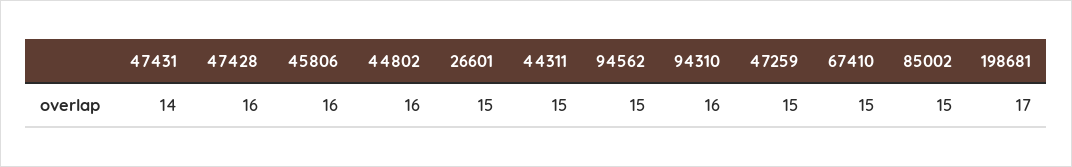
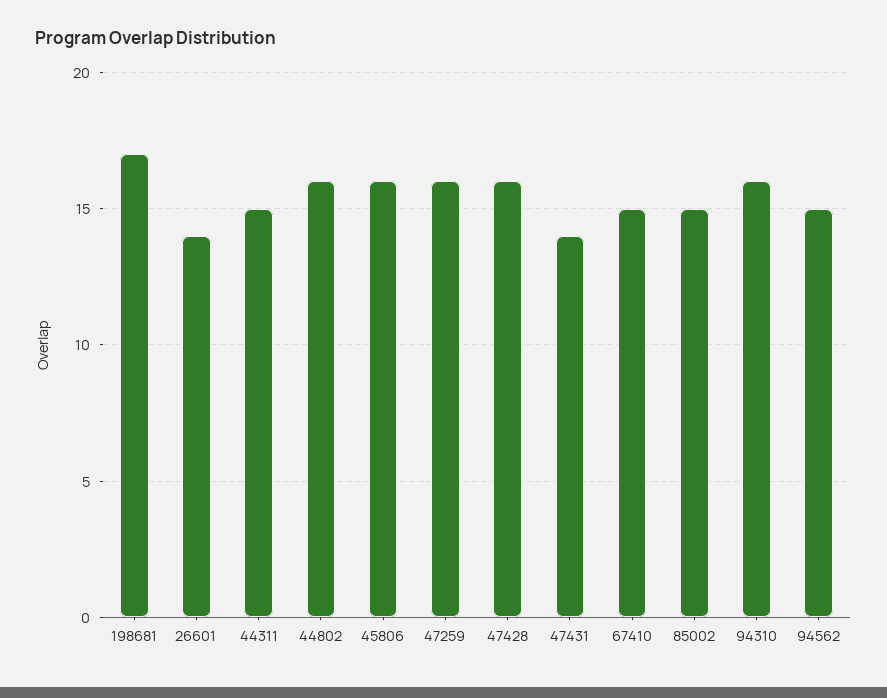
26601: 15 -> 14
47259: 15 -> 16

